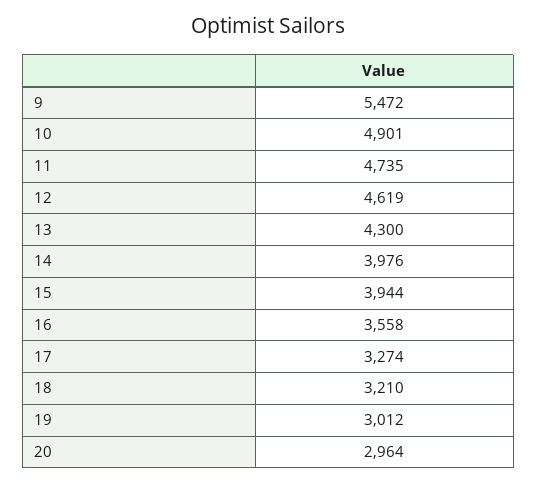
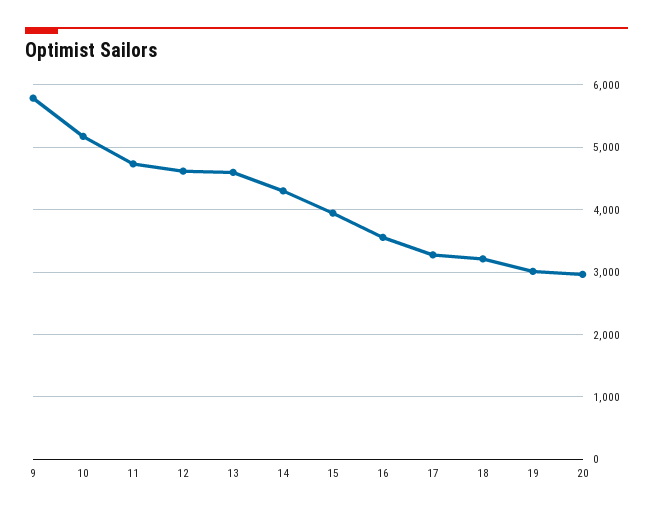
9: 5472 -> 5800
10: 4901 -> 5200
13: 4300 -> 4600
14: 3976 -> 4300

